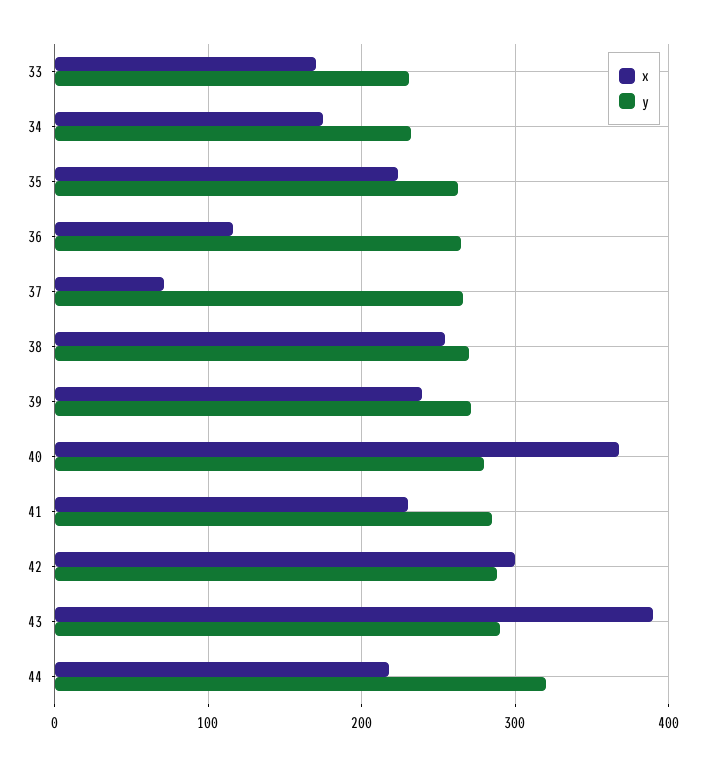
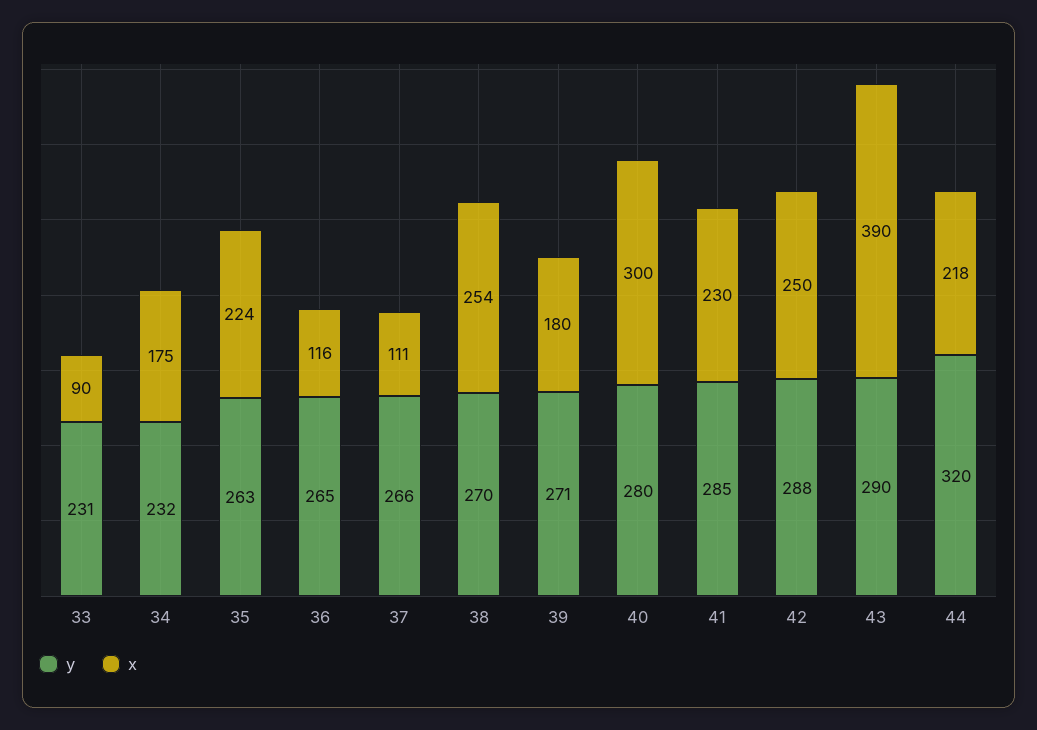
x, 33: 170 -> 90
x, 37: 70 -> 111
x, 39: 240 -> 180
x, 40: 370 -> 300
x, 42: 300 -> 250

